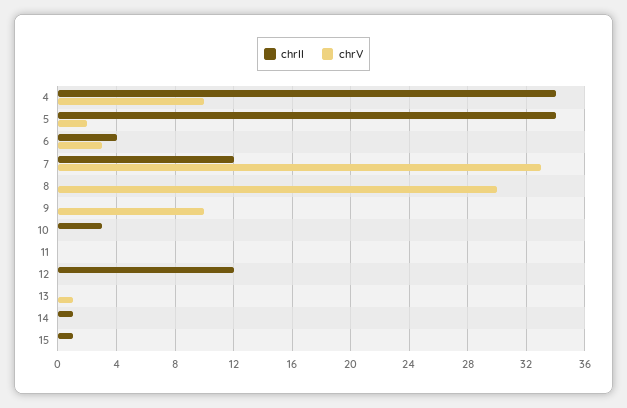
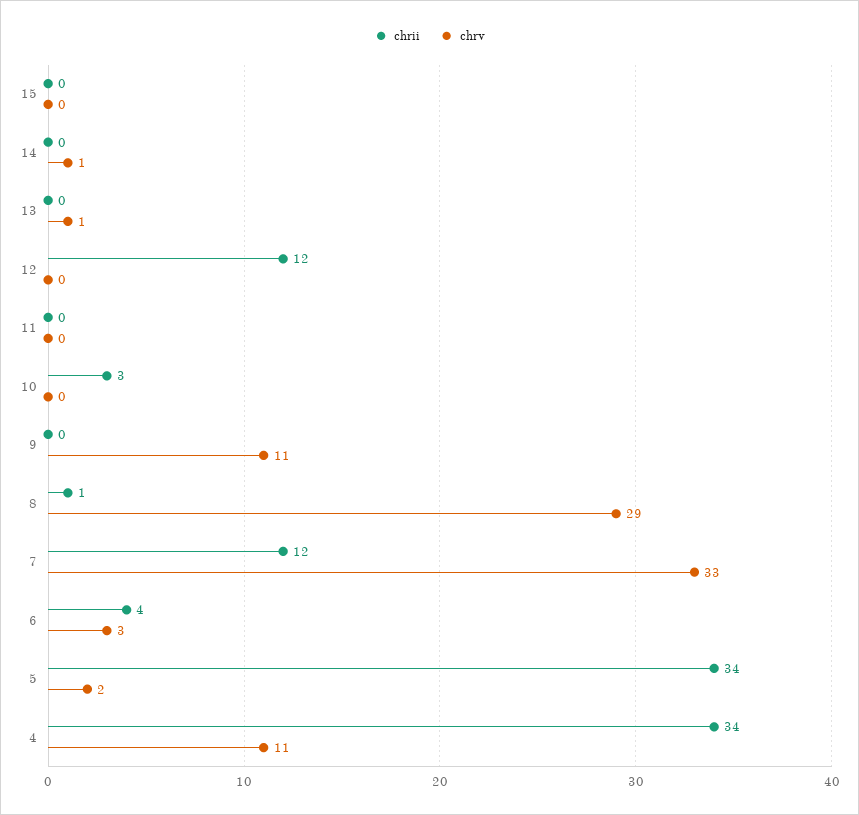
chrV, 4: 10 -> 11
chrII, 8: 0 -> 1
chrV, 8: 30 -> 29
chrV, 9: 10 -> 11
chrII, 14: 1 -> 0
chrV, 14: 0 -> 1
chrII, 15: 1 -> 0

